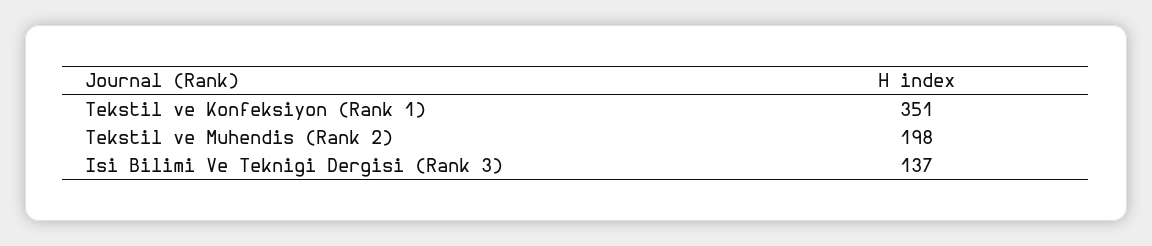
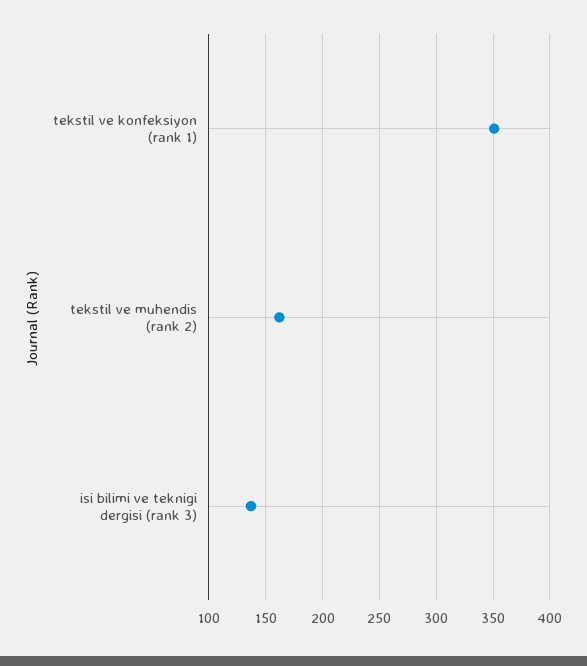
Tekstil ve Muhendis (Rank 2): 198 -> 160

